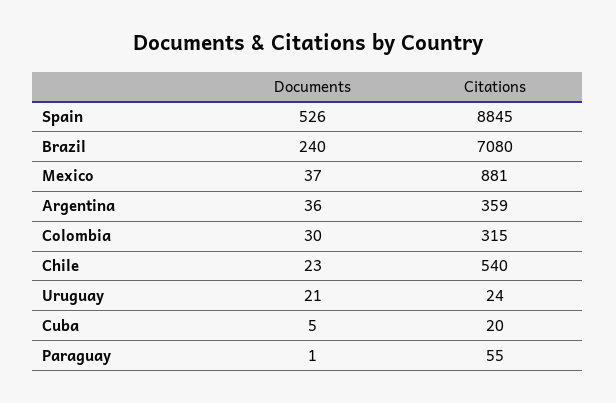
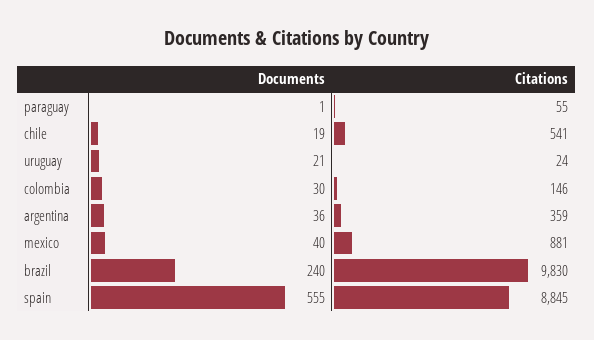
Documents, Spain: 526 -> 555
Citations, Brazil: 7080 -> 9830
Documents, Mexico: 37 -> 40
Citations, Colombia: 315 -> 146
Documents, Chile: 23 -> 19
Citations, Chile: 540 -> 541
Documents, Cuba: 5 -> none
Citations, Cuba: 20 -> none

